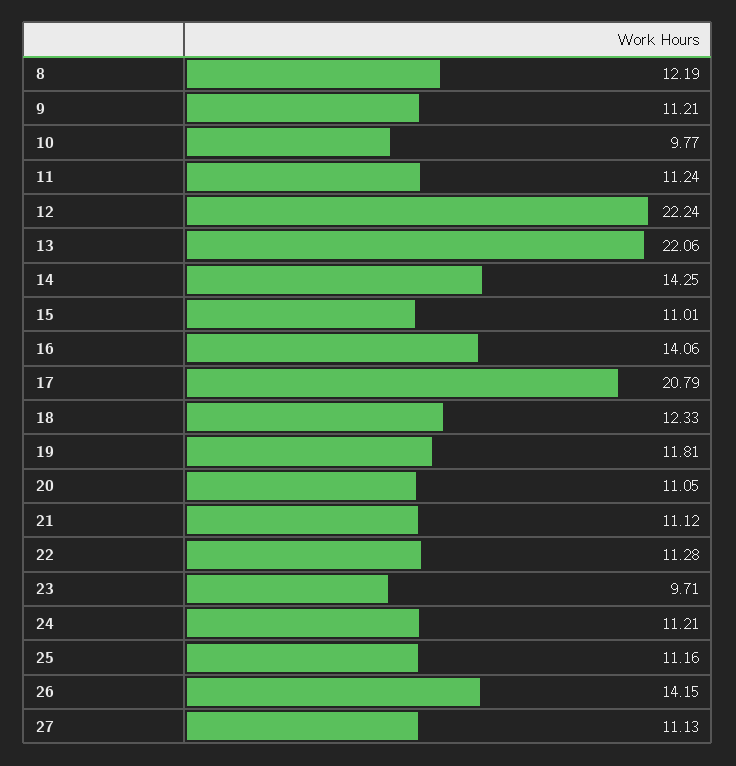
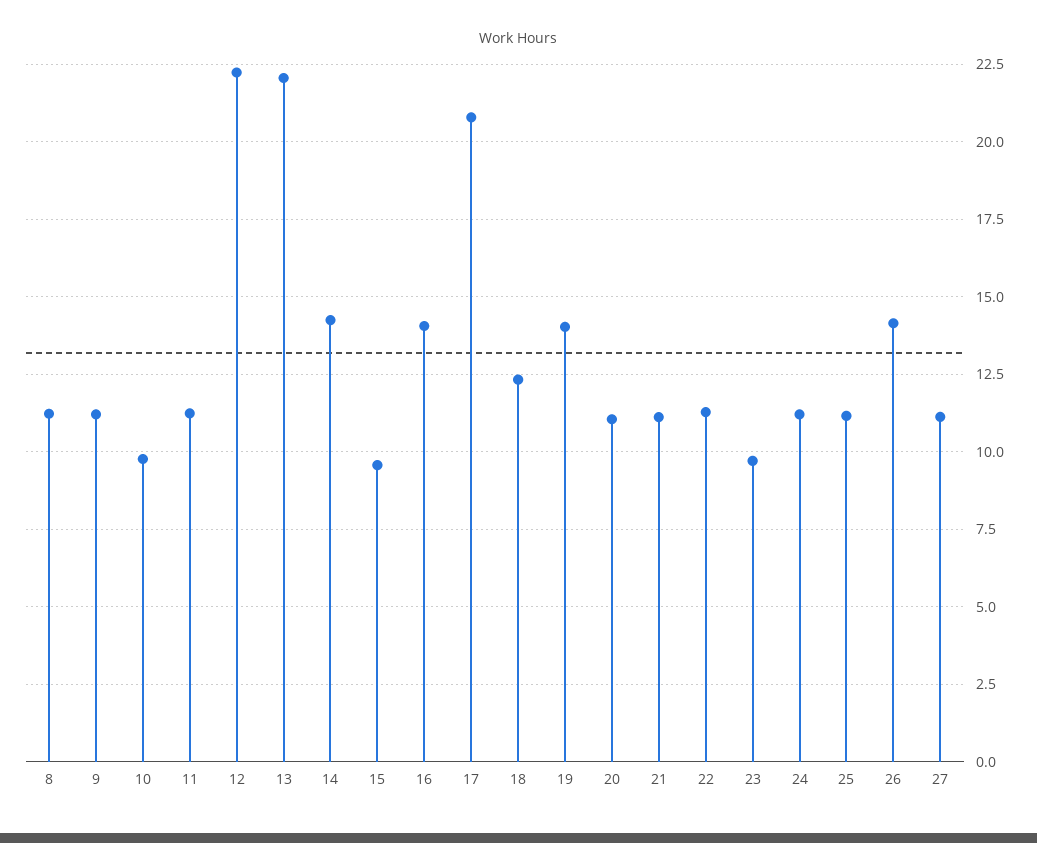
8: 12.19 -> 11.25
15: 11.01 -> 9.5
19: 11.81 -> 14

